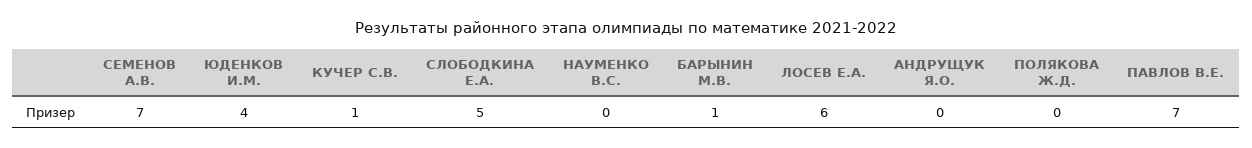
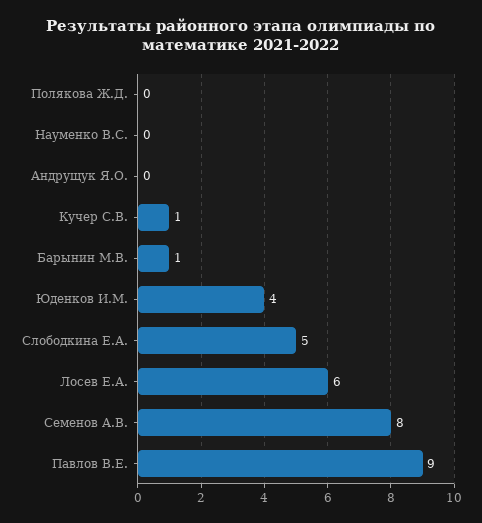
СЕМЕНОВ А.В.: 7 -> 8
ПАВЛОВ В.Е.: 7 -> 9

